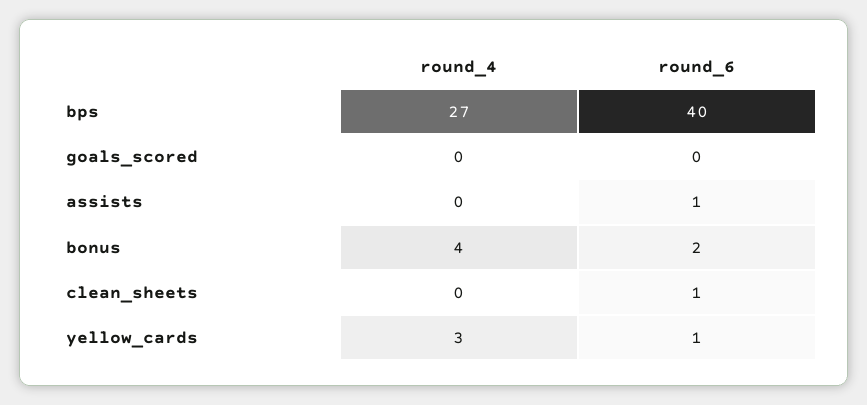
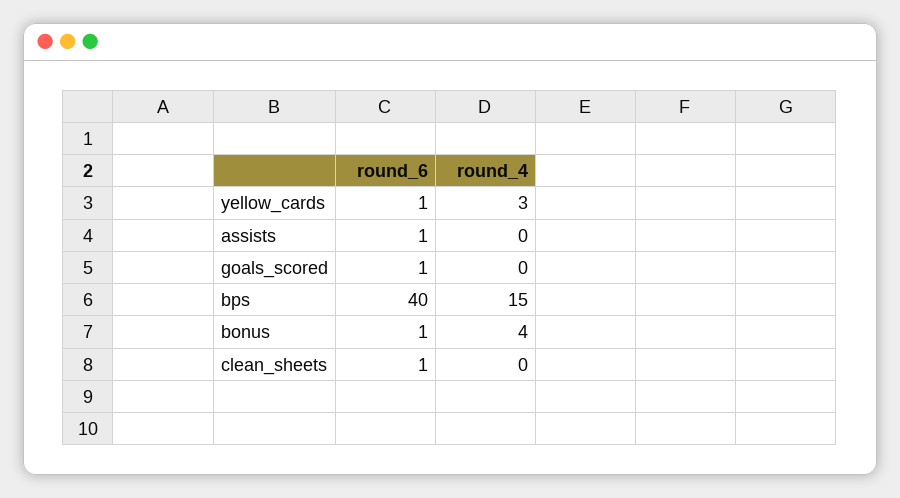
round_4, bps: 27 -> 15
round_6, goals_scored: 0 -> 1
round_6, bonus: 2 -> 1

